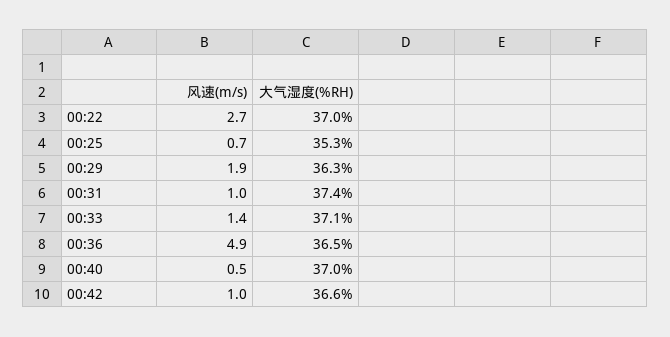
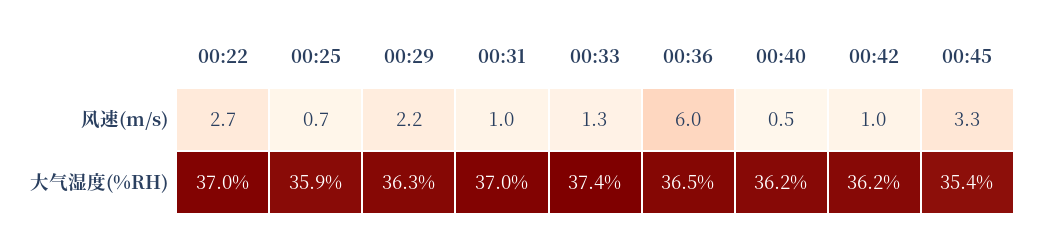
大气湿度(%RH), 00:25: 35.3 -> 35.9
风速(m/s), 00:29: 1.9 -> 2.2
大气湿度(%RH), 00:31: 37.4 -> 37
风速(m/s), 00:33: 1.4 -> 1.3
大气湿度(%RH), 00:33: 37.1 -> 37.4
风速(m/s), 00:36: 4.9 -> 6
大气湿度(%RH), 00:40: 37 -> 36.2
大气湿度(%RH), 00:42: 36.6 -> 36.2
风速(m/s), 00:45: none -> 3.3
大气湿度(%RH), 00:45: none -> 35.4

